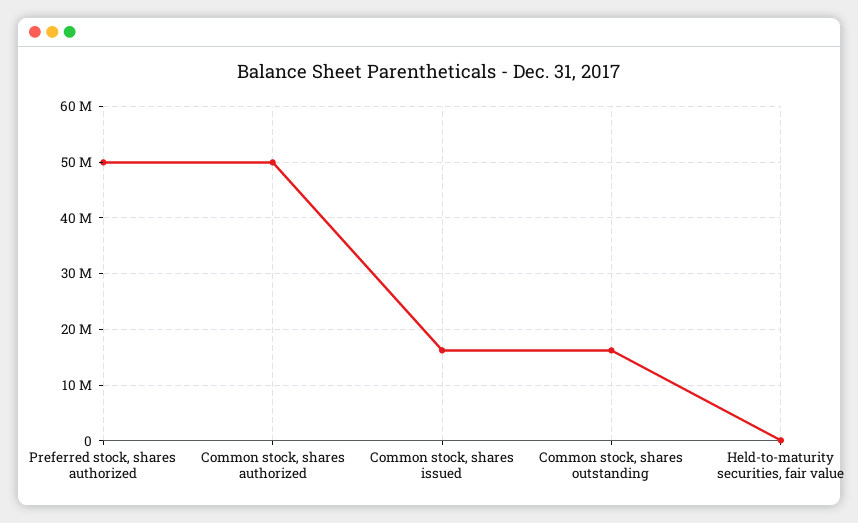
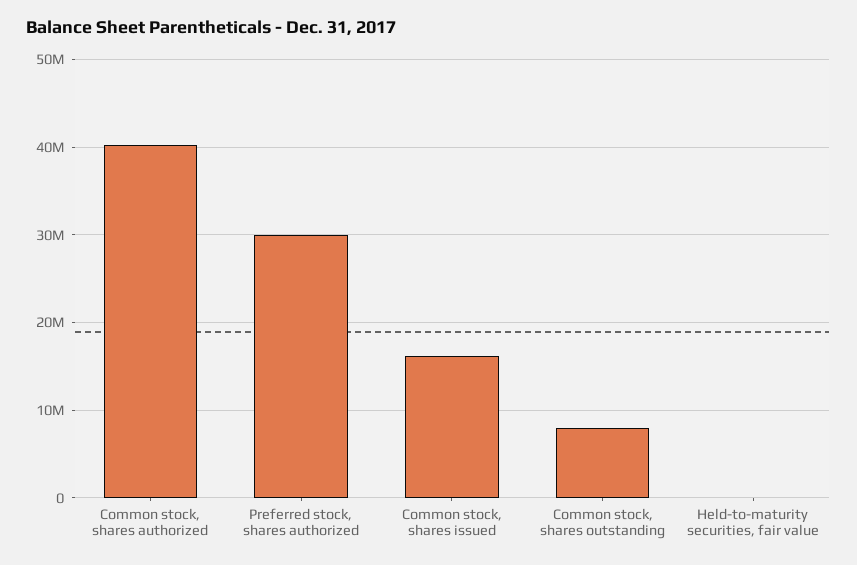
Preferred stock, shares authorized: 50000000 -> 30000000
Common stock, shares authorized: 50000000 -> 40000000
Common stock, shares outstanding: 16000000 -> 8000000

